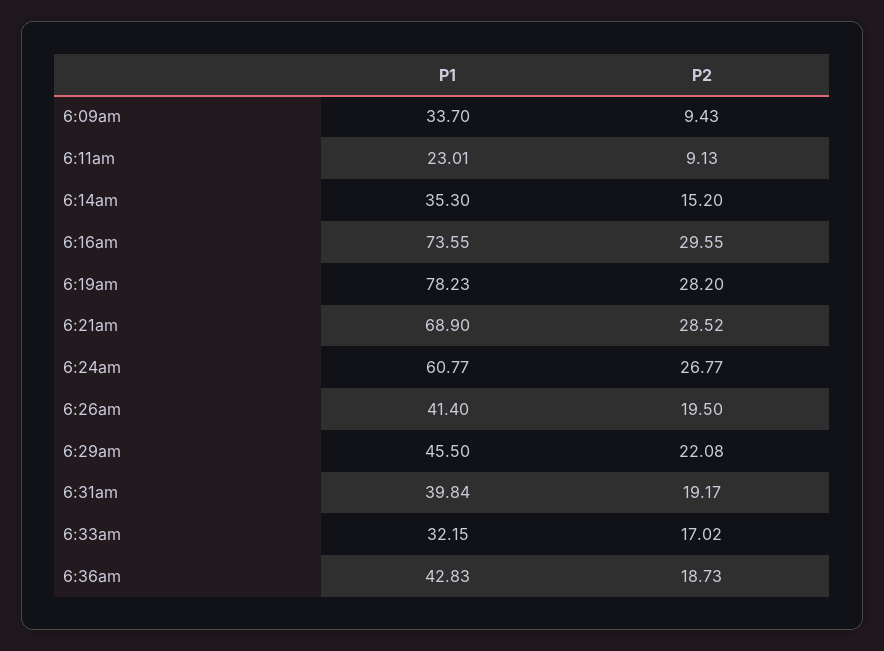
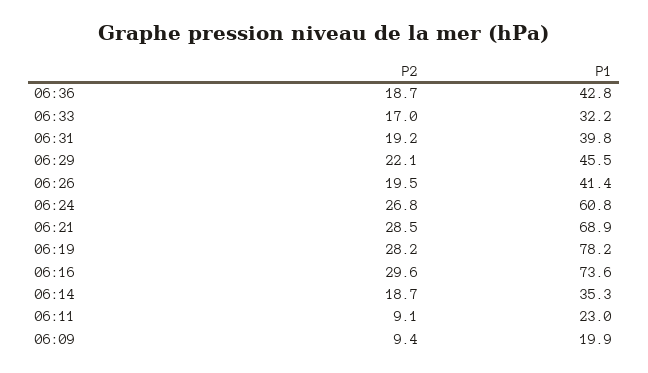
P1, 6:09am: 33.7 -> 19.9
P2, 6:14am: 15.2 -> 18.7

